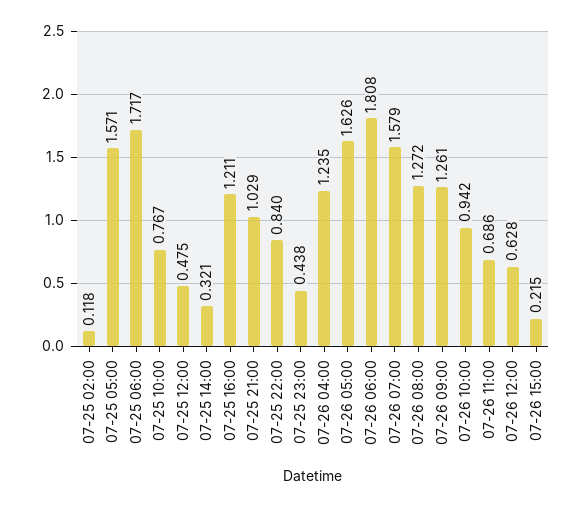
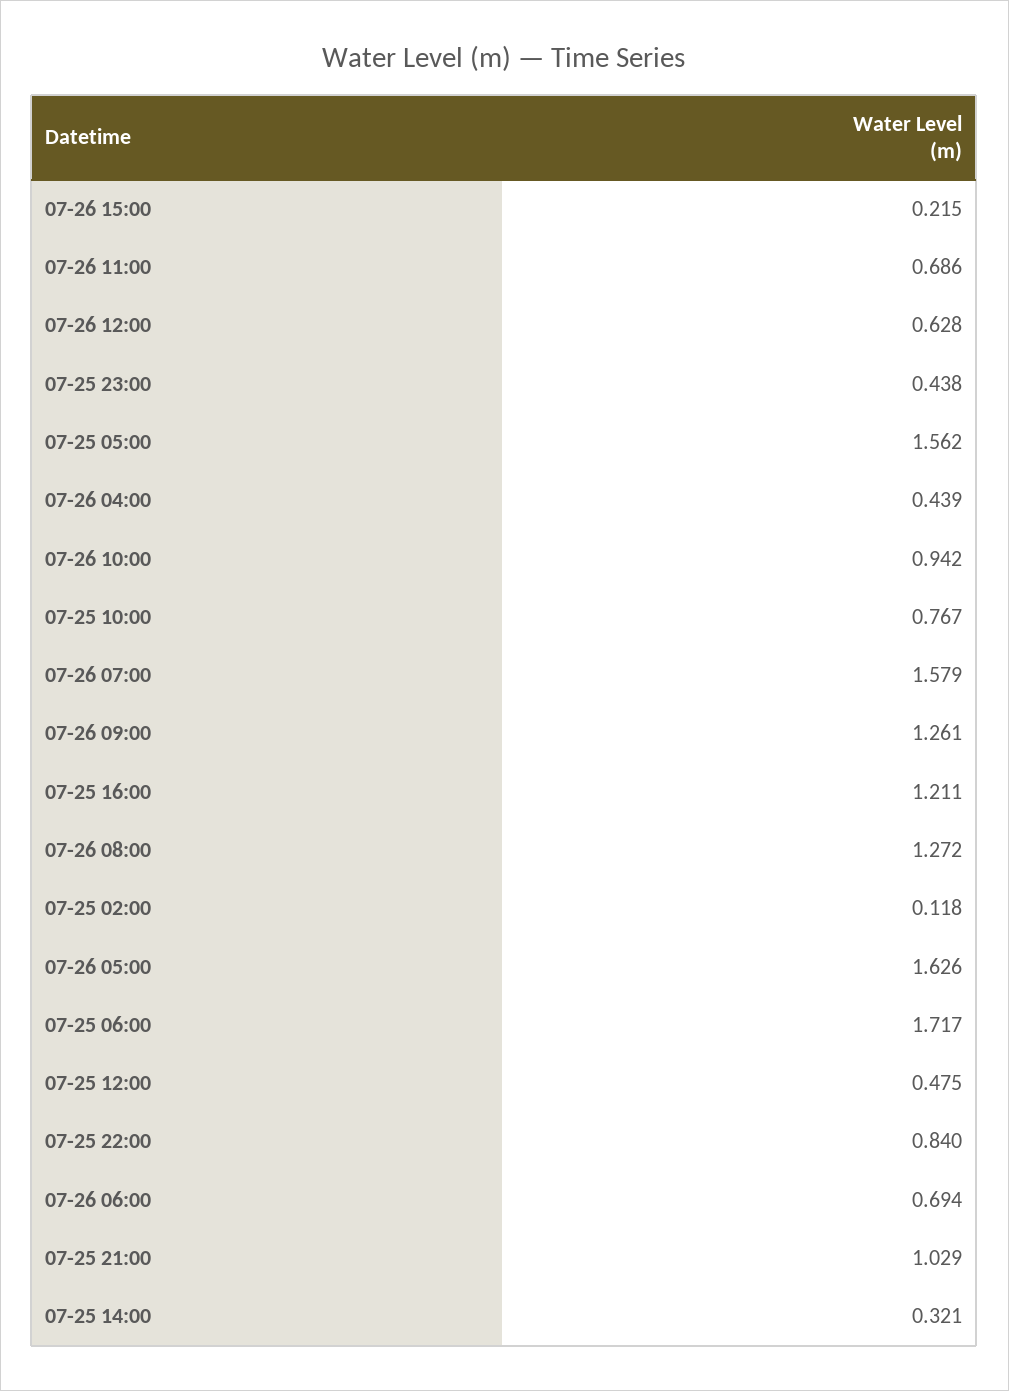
07-25 05:00: 1.571 -> 1.562
07-26 04:00: 1.235 -> 0.439
07-26 06:00: 1.808 -> 0.694

